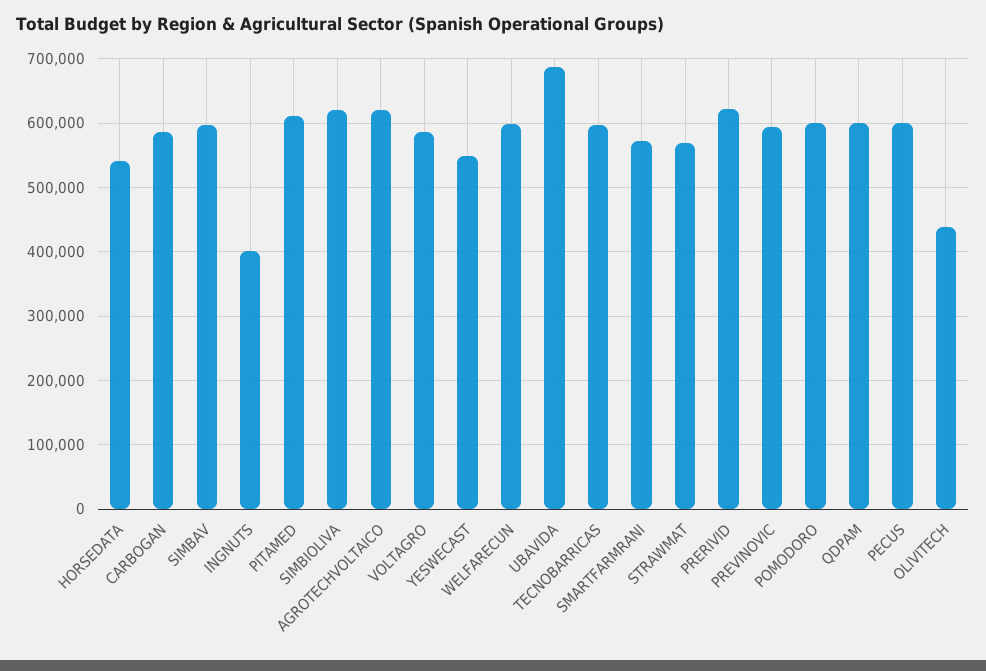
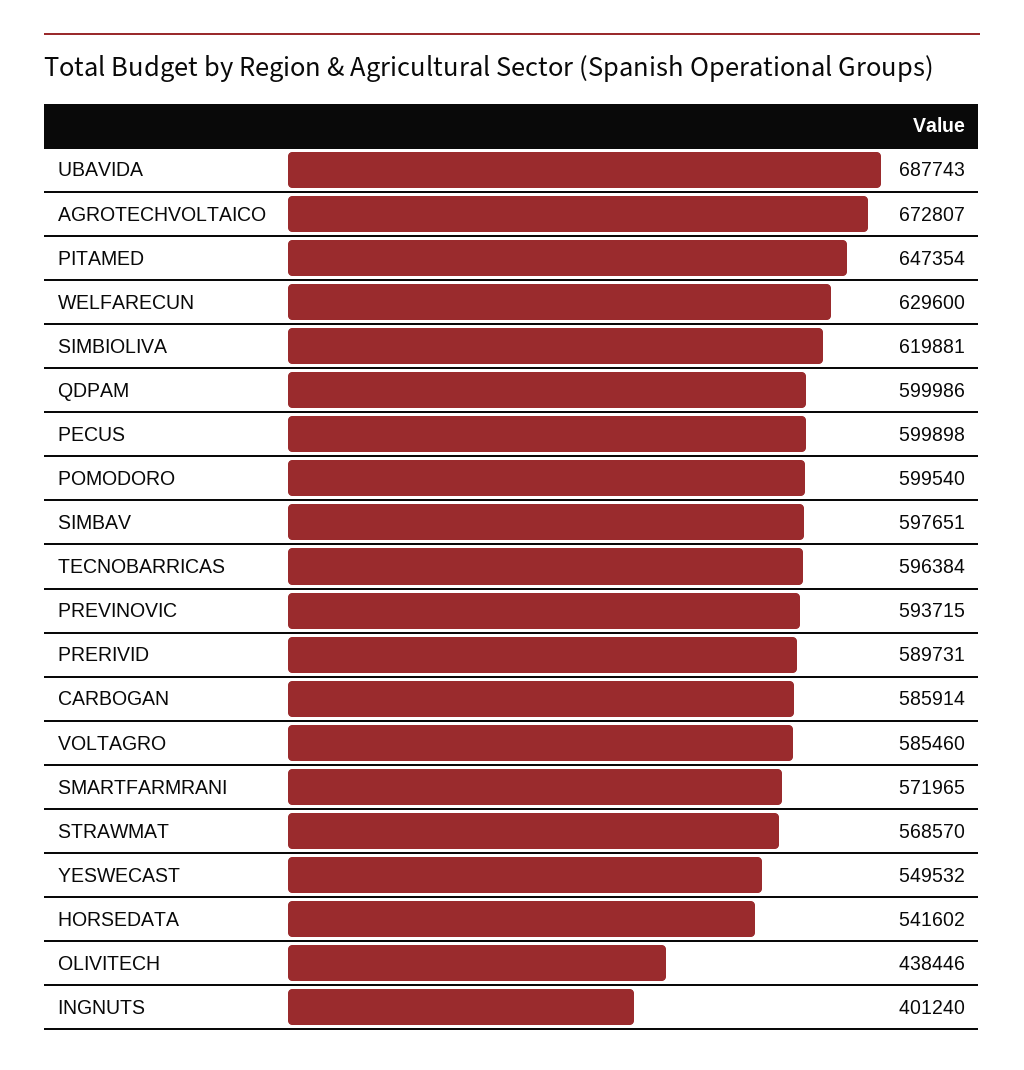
PITAMED: 610000 -> 647354
AGROTECHVOLTAICO: 620000 -> 672807
WELFARECUN: 600000 -> 629600
PRERIVID: 620000 -> 589731

